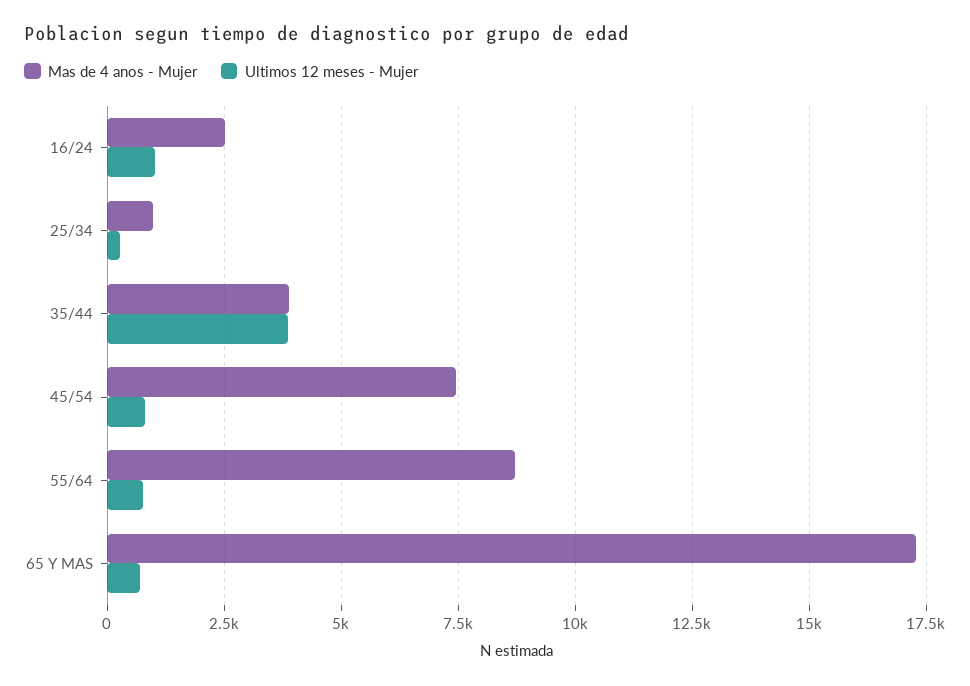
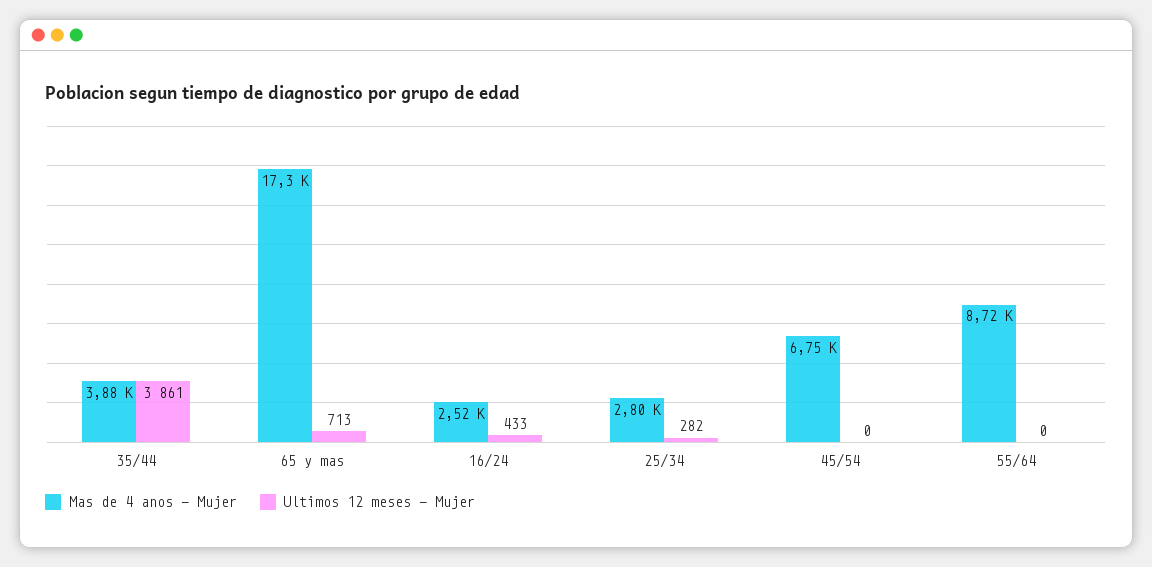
Ultimos 12 meses - Mujer, 16/24: 1000 -> 433
Mas de 4 anos - Mujer, 25/34: 1000 -> 2800
Mas de 4 anos - Mujer, 45/54: 7500 -> 6750
Ultimos 12 meses - Mujer, 45/54: 750 -> 0
Ultimos 12 meses - Mujer, 55/64: 750 -> 0

